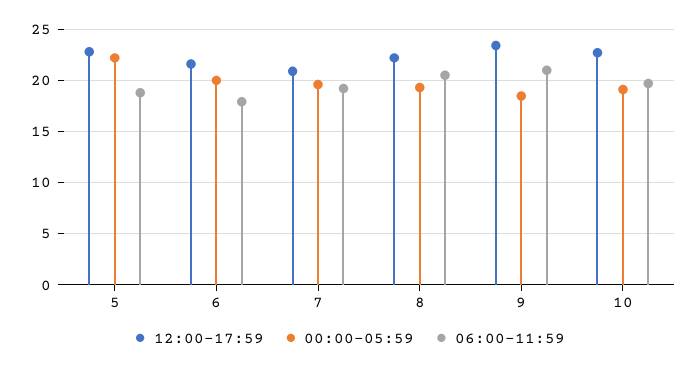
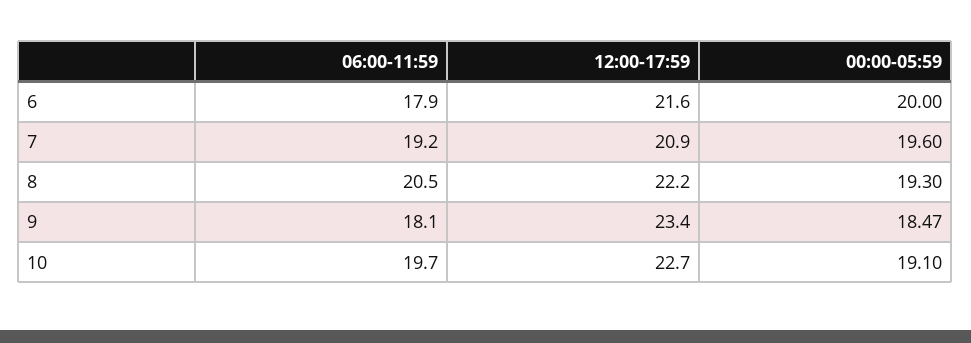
12:00-17:59, 5: 23 -> none
00:00-05:59, 5: 22 -> none
06:00-11:59, 5: 19 -> none
06:00-11:59, 9: 21 -> 18.1

